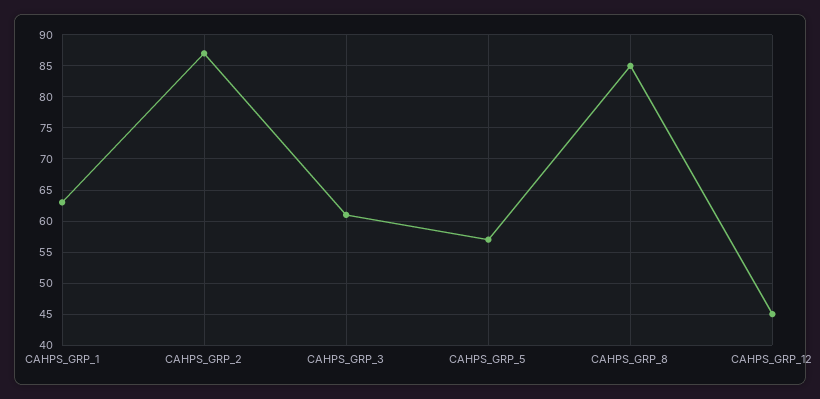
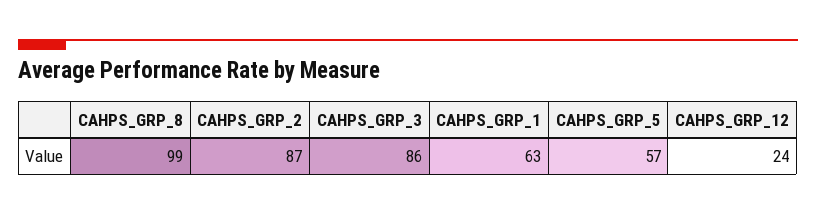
CAHPS_GRP_3: 61 -> 86
CAHPS_GRP_8: 85 -> 99
CAHPS_GRP_12: 45 -> 24

